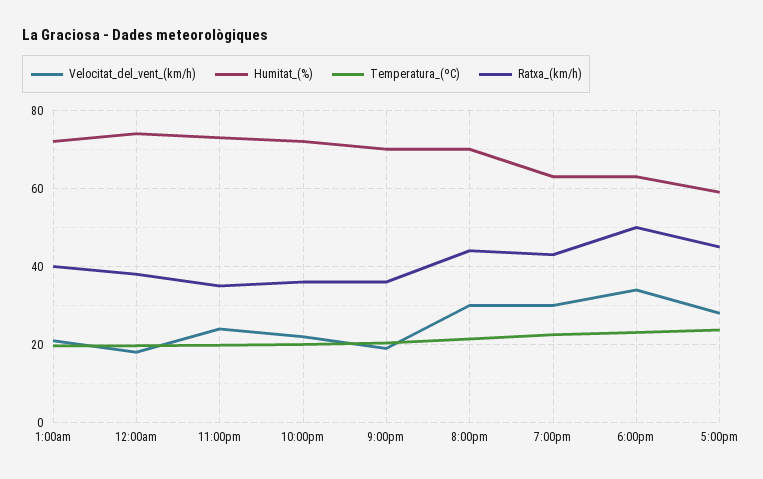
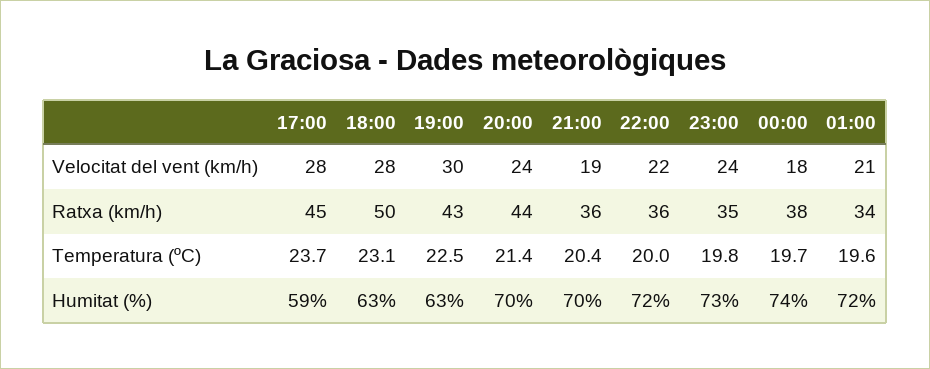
Ratxa_(km/h), 1:00am: 40 -> 34
Velocitat_del_vent_(km/h), 8:00pm: 30 -> 24
Velocitat_del_vent_(km/h), 6:00pm: 34 -> 28

